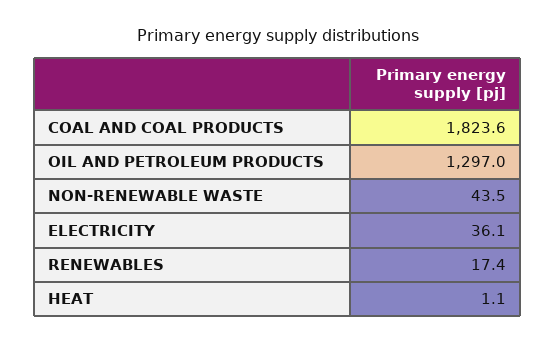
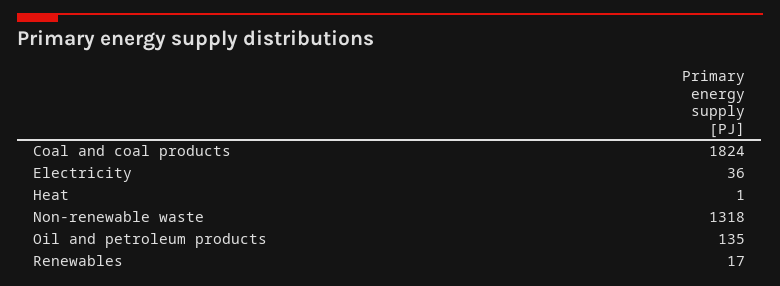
OIL AND PETROLEUM PRODUCTS: 1297 -> 135
NON-RENEWABLE WASTE: 43.5 -> 1318

